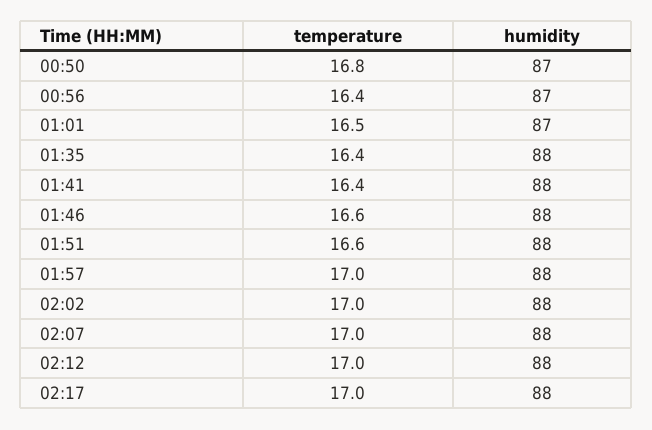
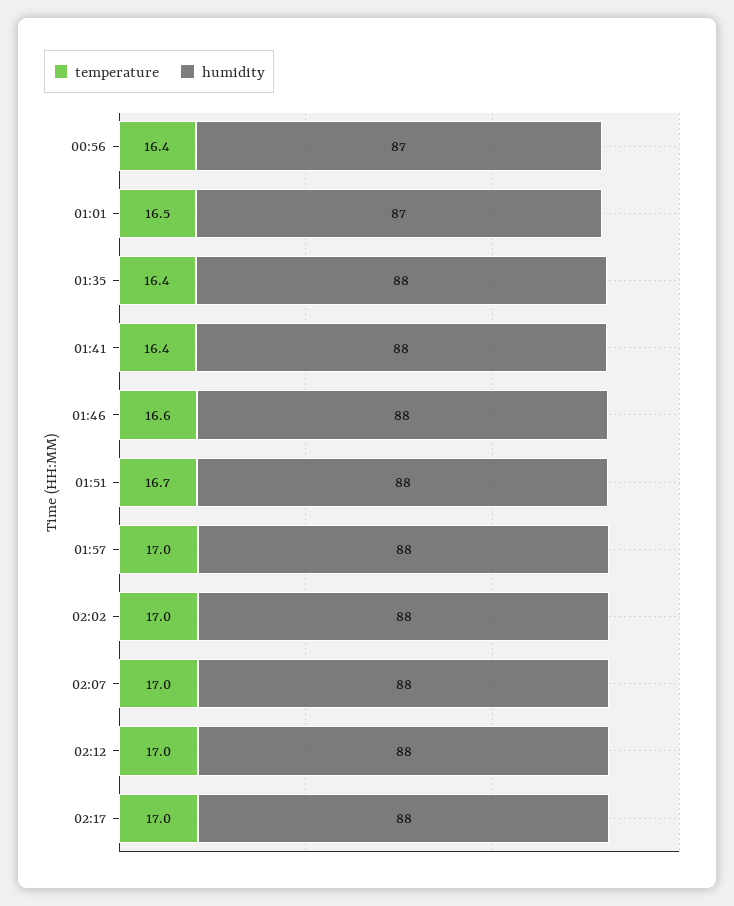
temperature, 00:50: 16.8 -> none
humidity, 00:50: 87 -> none
temperature, 01:51: 16.6 -> 16.7

